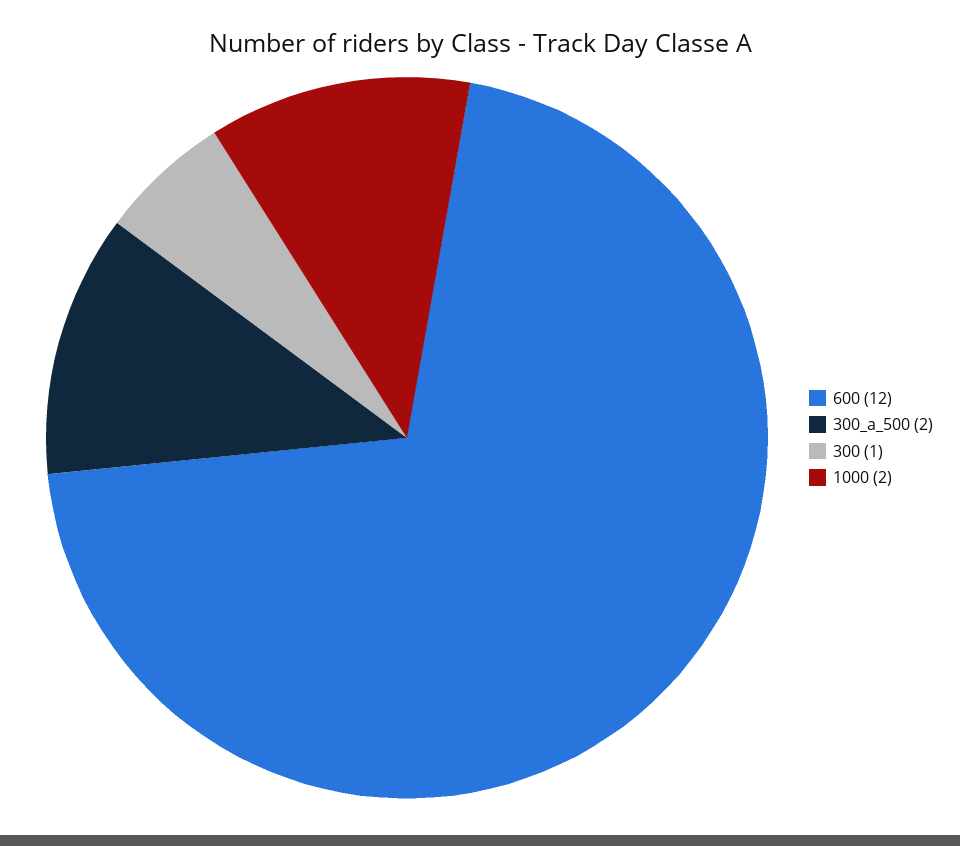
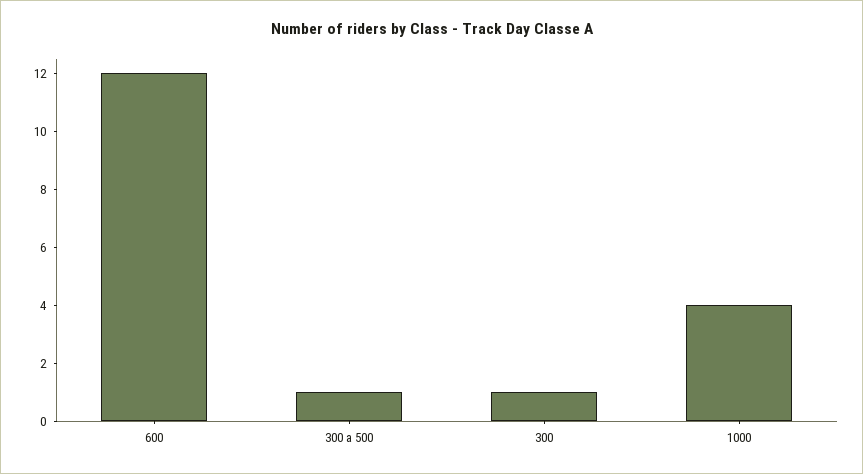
300_a_500: 2 -> 1
1000: 2 -> 4

